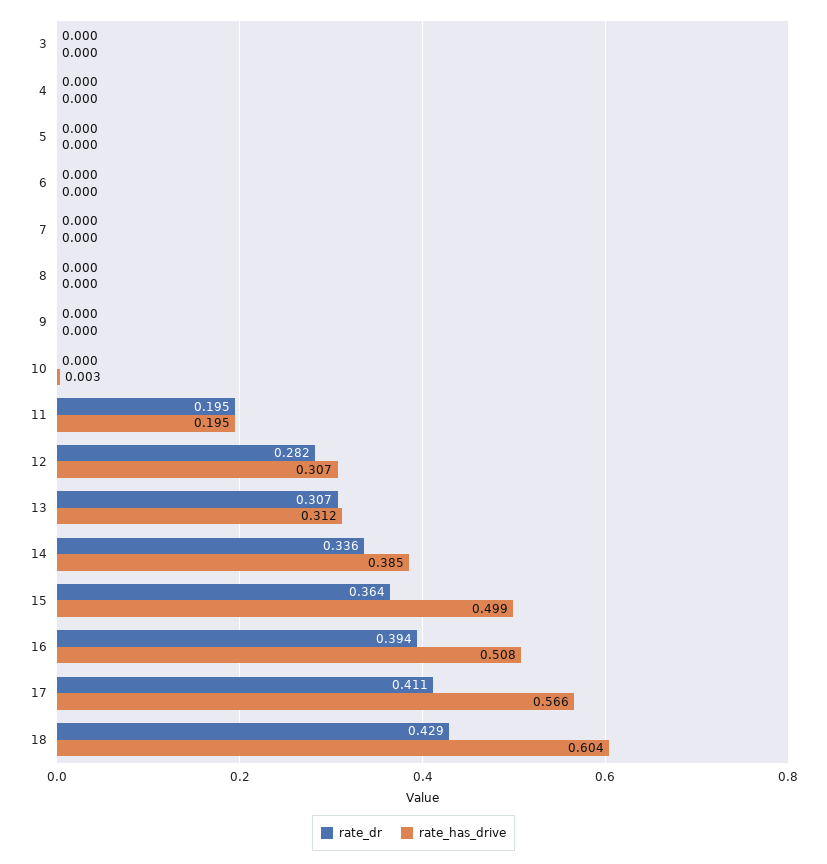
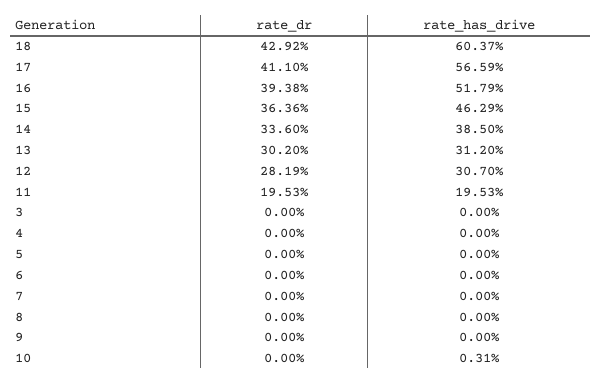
rate_dr, 13: 0.307 -> 0.302
rate_has_drive, 15: 0.499 -> 0.4629
rate_has_drive, 16: 0.508 -> 0.5179

